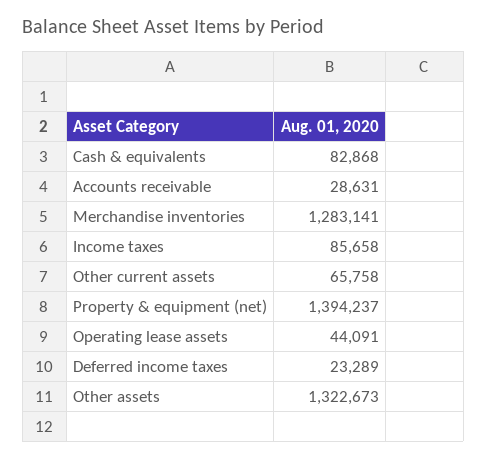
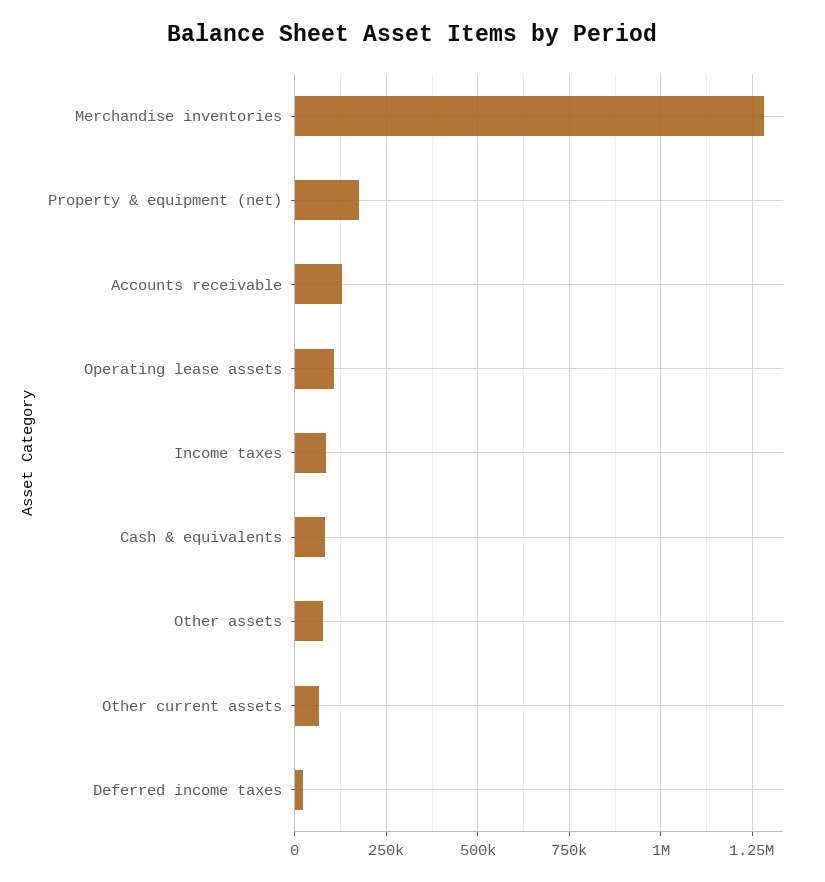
Accounts receivable: 28631 -> 125000
Property & equipment (net): 1394237 -> 175000
Operating lease assets: 44091 -> 100000
Other assets: 1322673 -> 75000

